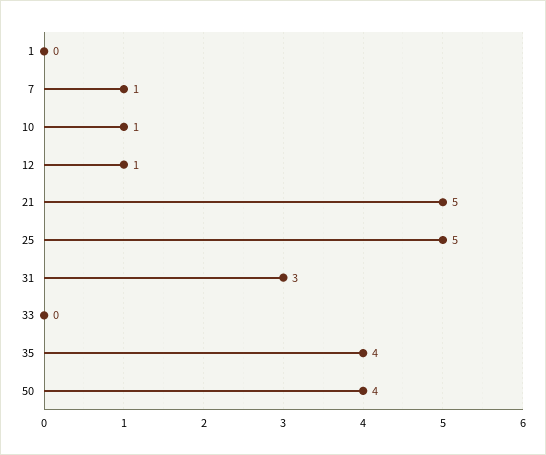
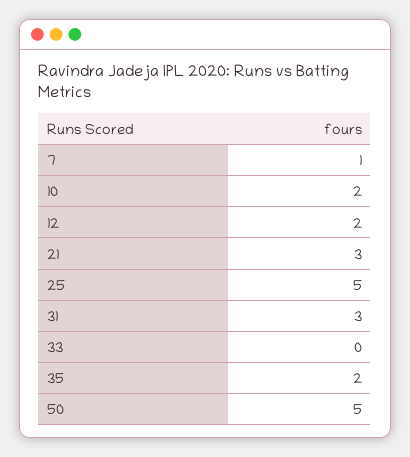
1: 0 -> none
10: 1 -> 2
12: 1 -> 2
21: 5 -> 3
35: 4 -> 2
50: 4 -> 5

